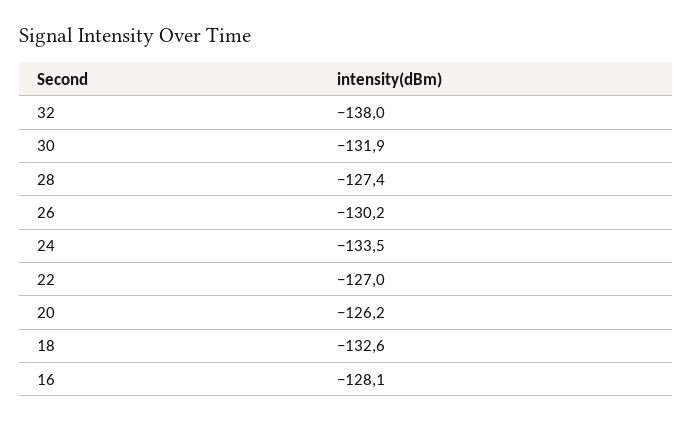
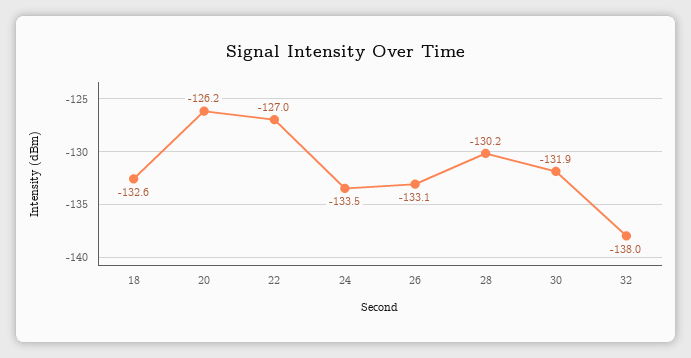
28: -127.4 -> -130.2
26: -130.2 -> -133.1
16: -128.1 -> none

